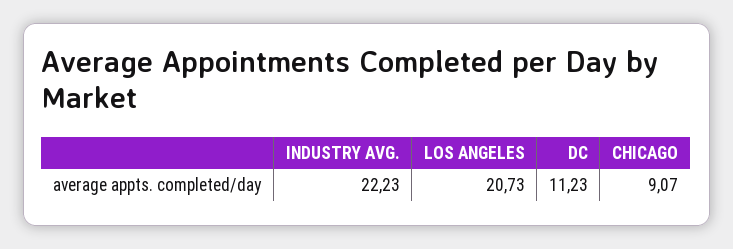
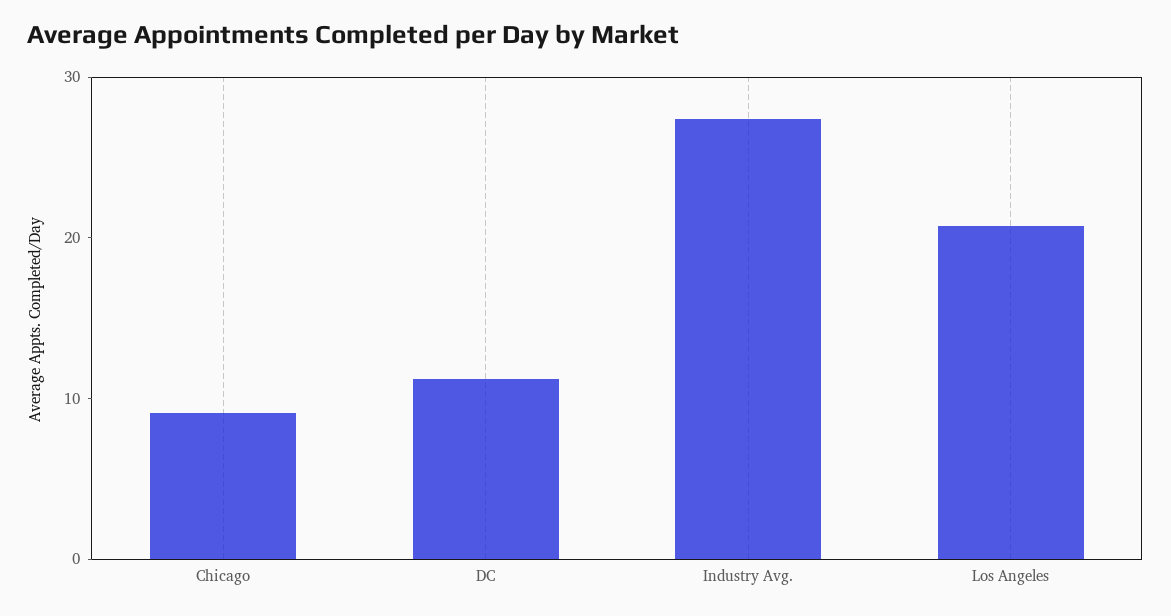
INDUSTRY AVG.: 22.23 -> 28

